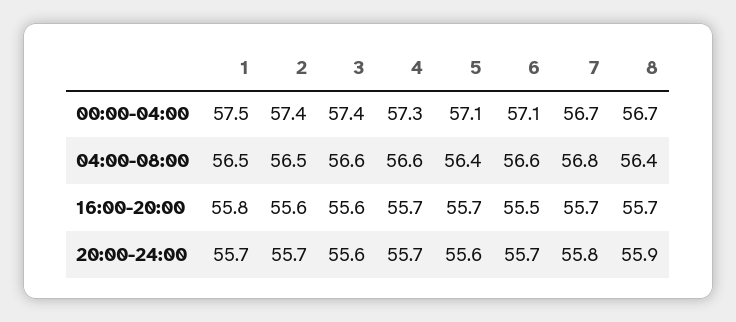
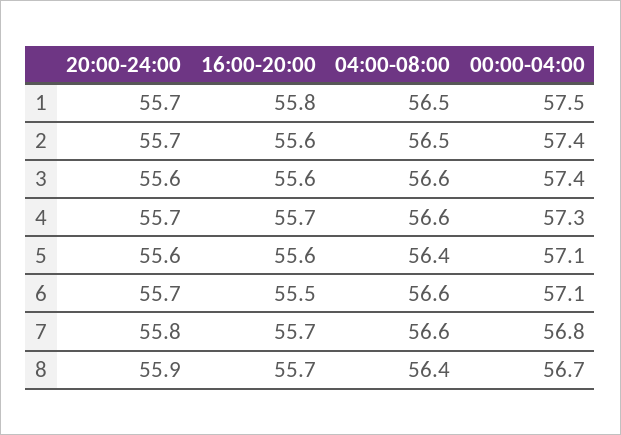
7, 00:00-04:00: 56.7 -> 56.8
7, 04:00-08:00: 56.8 -> 56.6
5, 16:00-20:00: 55.7 -> 55.6

